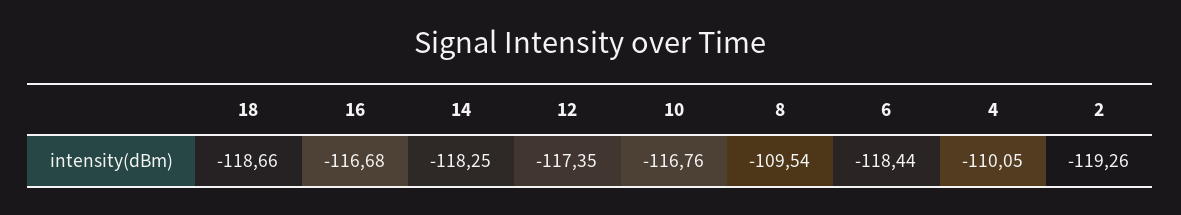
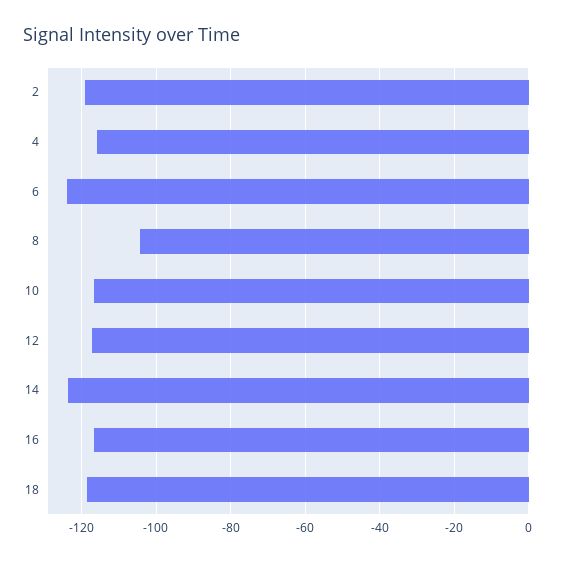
14: -118.25 -> -124
8: -109.54 -> -104
6: -118.44 -> -124
4: -110.05 -> -116

